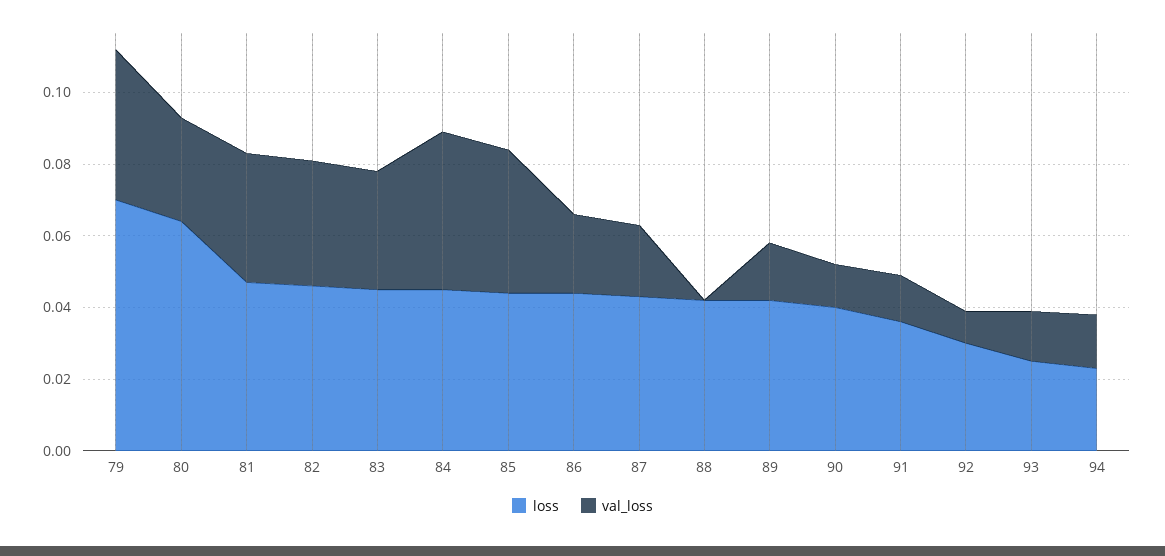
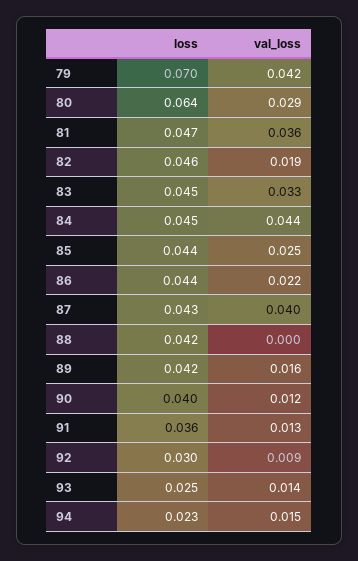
val_loss, 82: 0.035 -> 0.019
val_loss, 85: 0.04 -> 0.025
val_loss, 87: 0.02 -> 0.04

